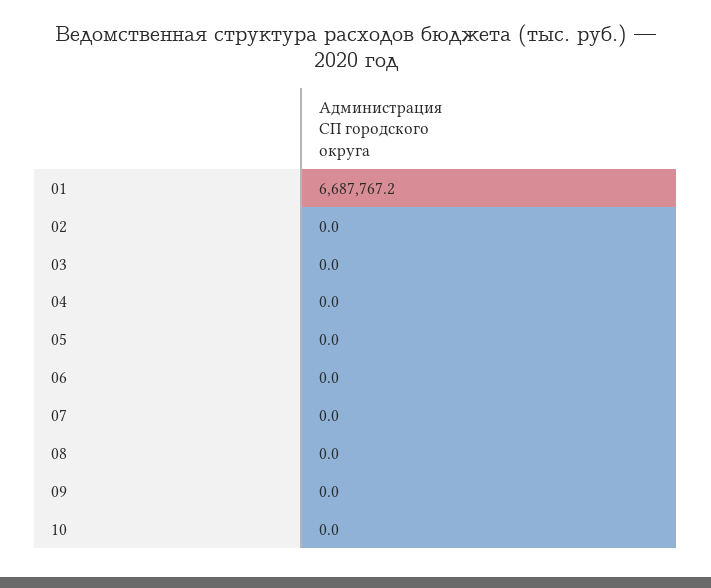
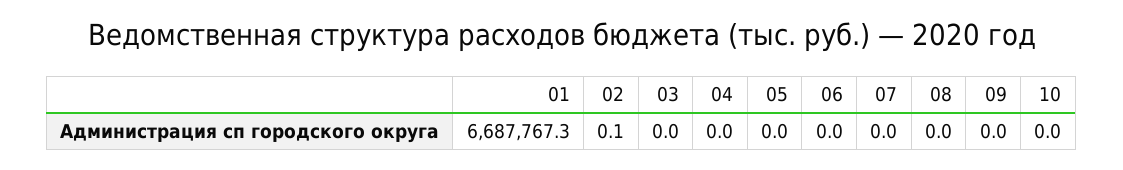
01: 6687767.2 -> 6687767.3
02: 0 -> 0.1

